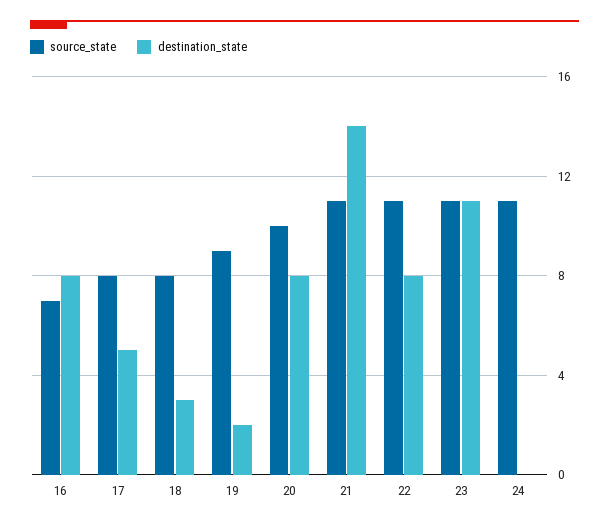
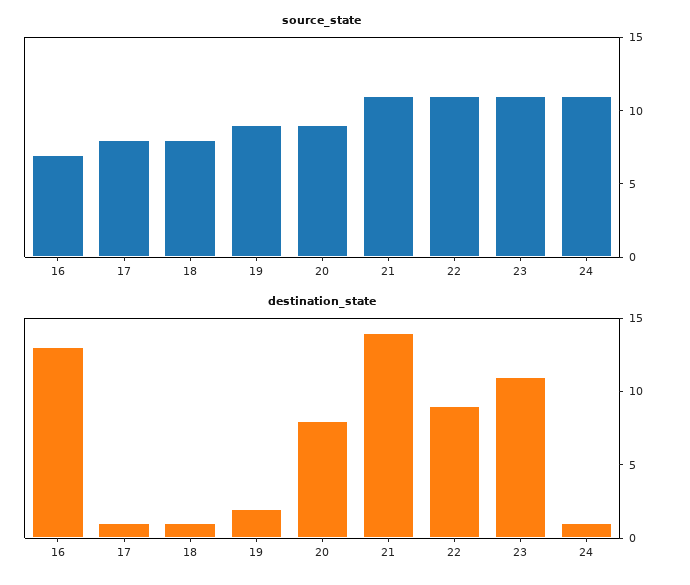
destination_state, 16: 8 -> 13
destination_state, 17: 5 -> 1
destination_state, 18: 3 -> 1
source_state, 20: 10 -> 9
destination_state, 22: 8 -> 9
destination_state, 24: 0 -> 1

